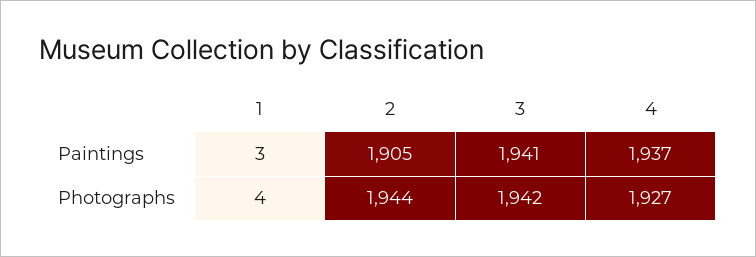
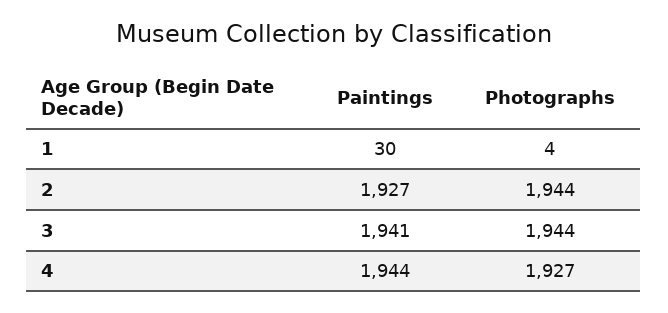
1, Paintings: 3 -> 30
2, Paintings: 1905 -> 1927
4, Paintings: 1937 -> 1944
3, Photographs: 1942 -> 1944

